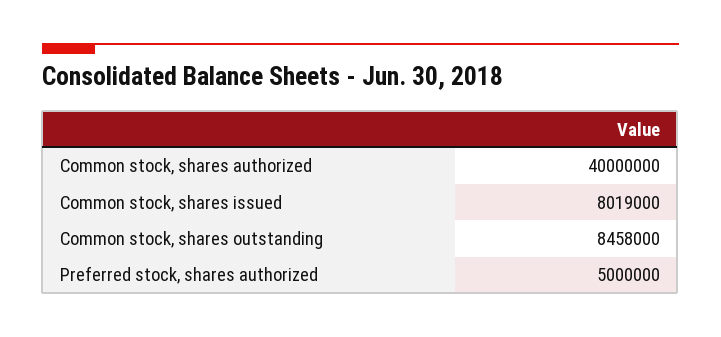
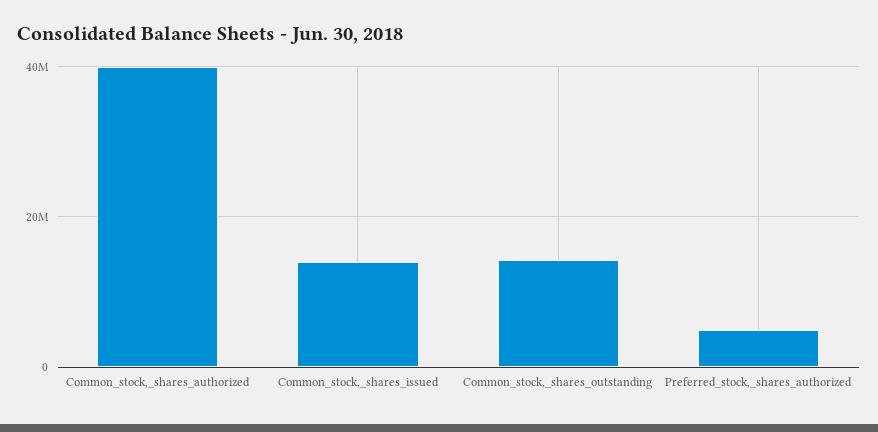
Common stock, shares issued: 8019000 -> 14000000
Common stock, shares outstanding: 8458000 -> 14000000

